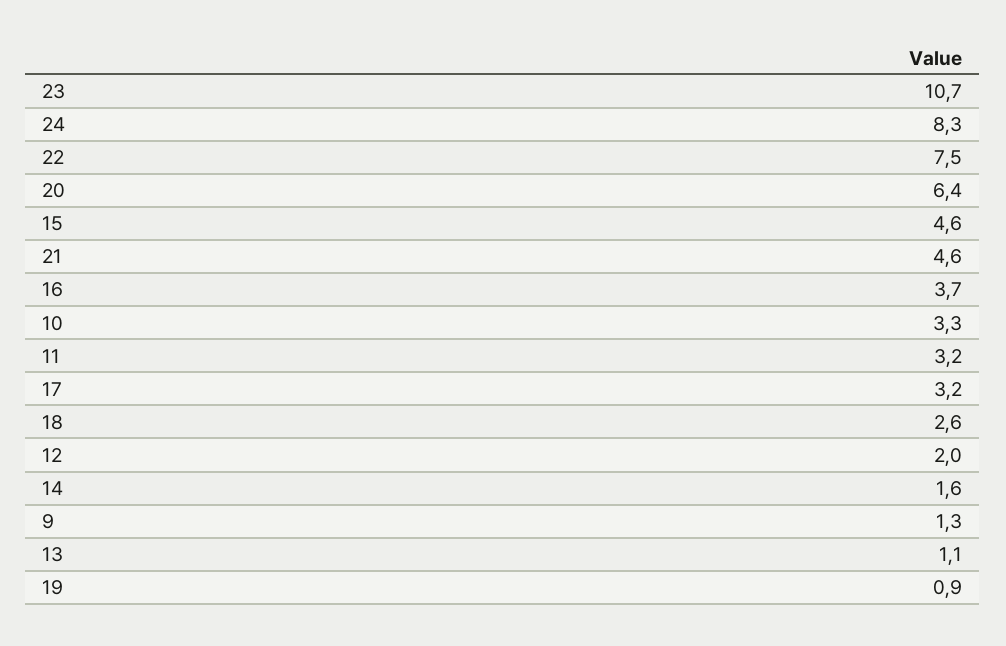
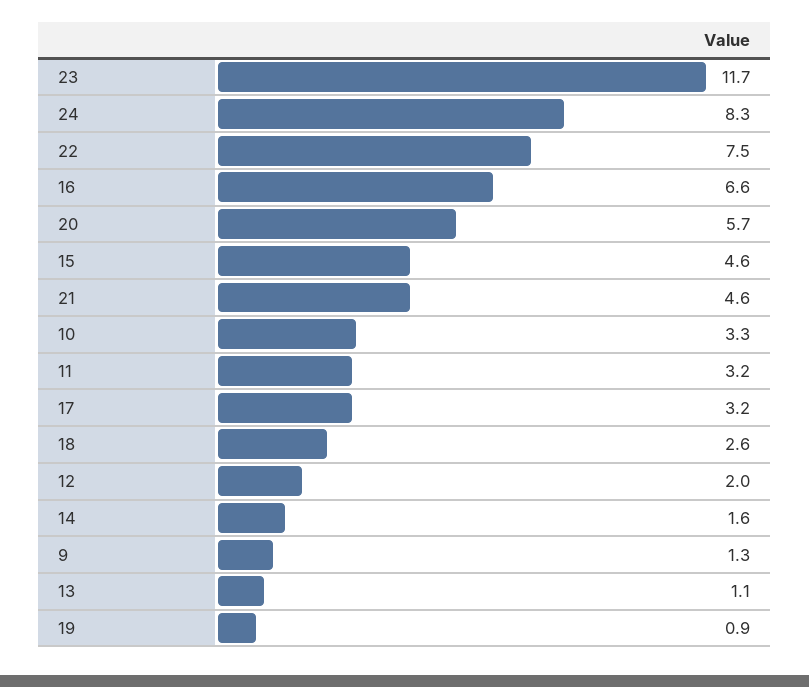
23: 10.7 -> 11.7
20: 6.4 -> 5.7
16: 3.7 -> 6.6

